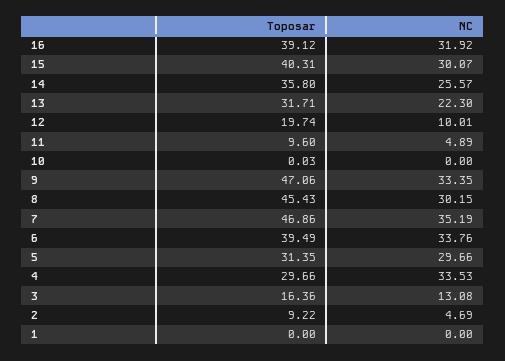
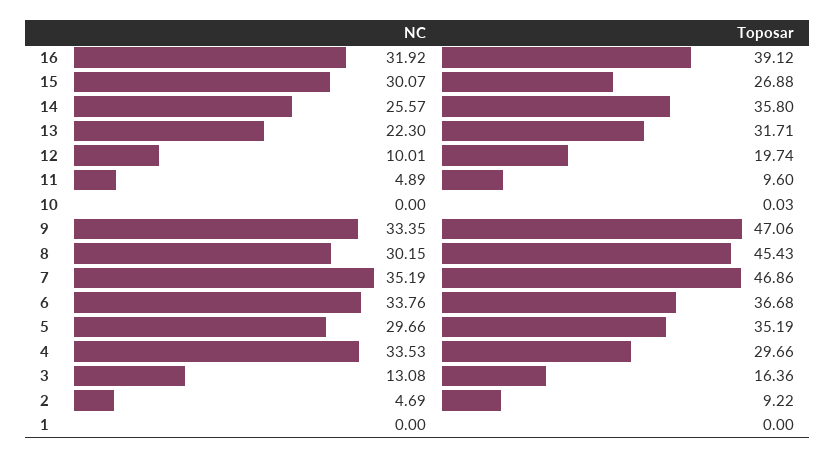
Toposar, 15: 40.31 -> 26.88
Toposar, 6: 39.49 -> 36.68
Toposar, 5: 31.35 -> 35.19

